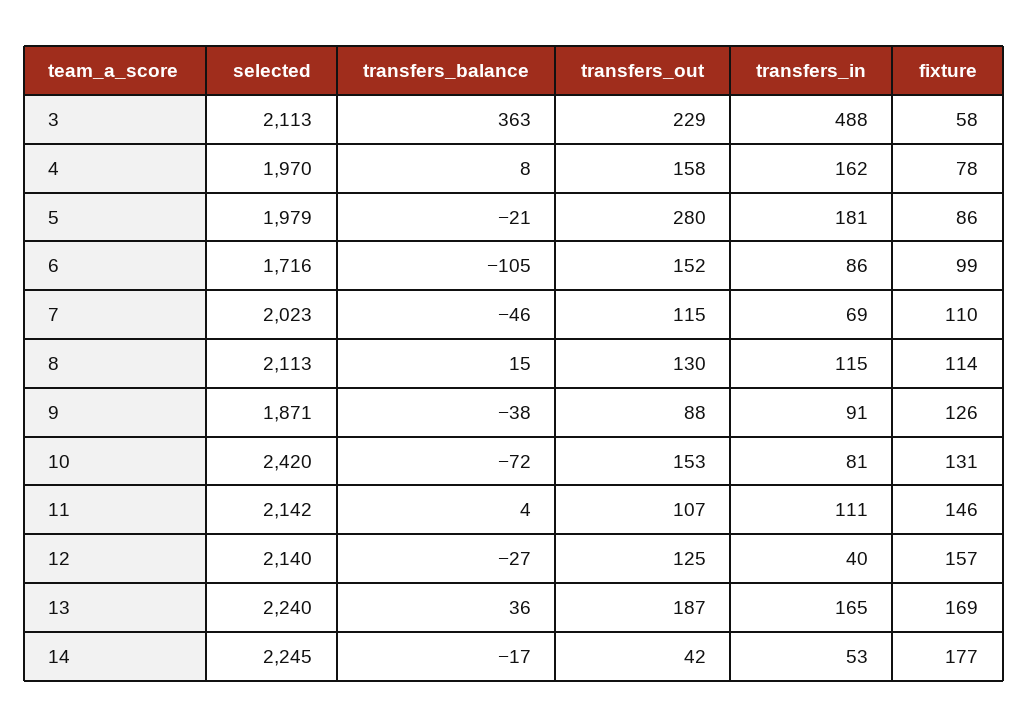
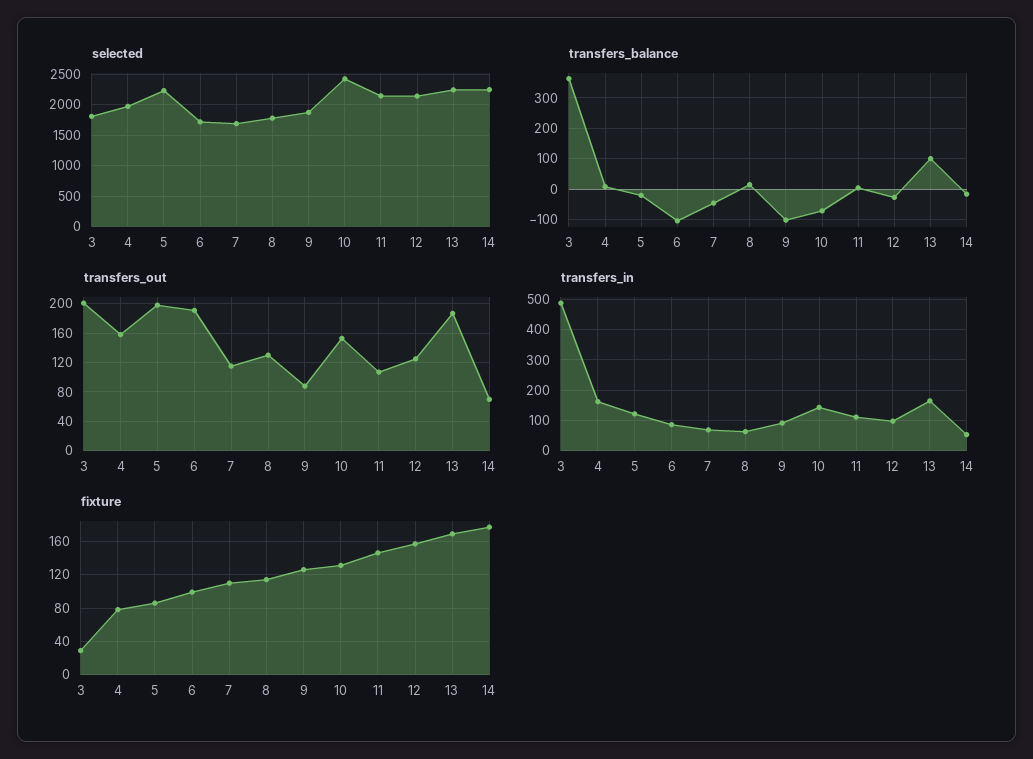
selected, 3: 2113 -> 1800
transfers_out, 3: 229 -> 200
fixture, 3: 58 -> 30
selected, 5: 1979 -> 2200
transfers_out, 5: 280 -> 200
transfers_in, 5: 181 -> 120
transfers_out, 6: 152 -> 190
selected, 7: 2023 -> 1700
selected, 8: 2113 -> 1800
transfers_in, 8: 115 -> 60
transfers_balance, 9: -38 -> -100
transfers_in, 10: 81 -> 140
transfers_in, 12: 40 -> 100
transfers_balance, 13: 36 -> 100
transfers_out, 14: 42 -> 70

